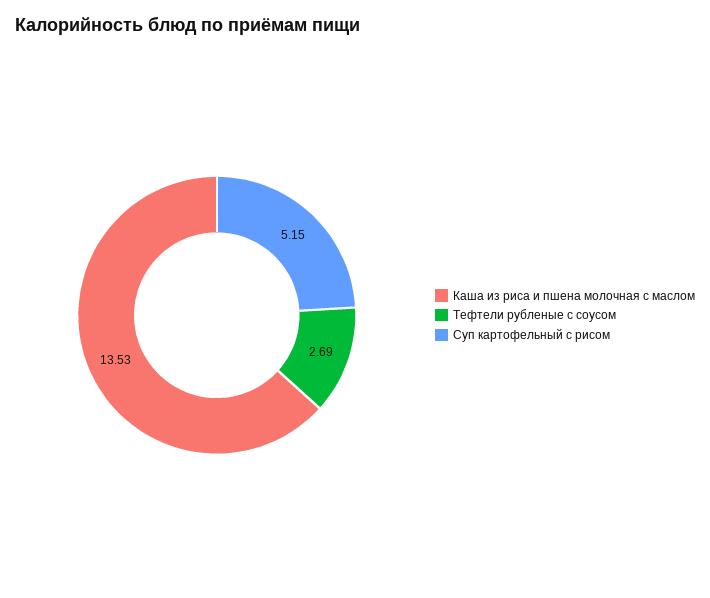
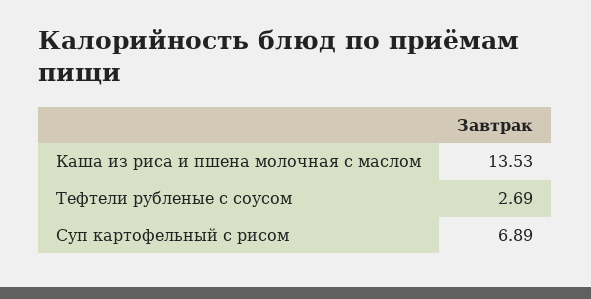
Суп картофельный с рисом: 5.15 -> 6.89

